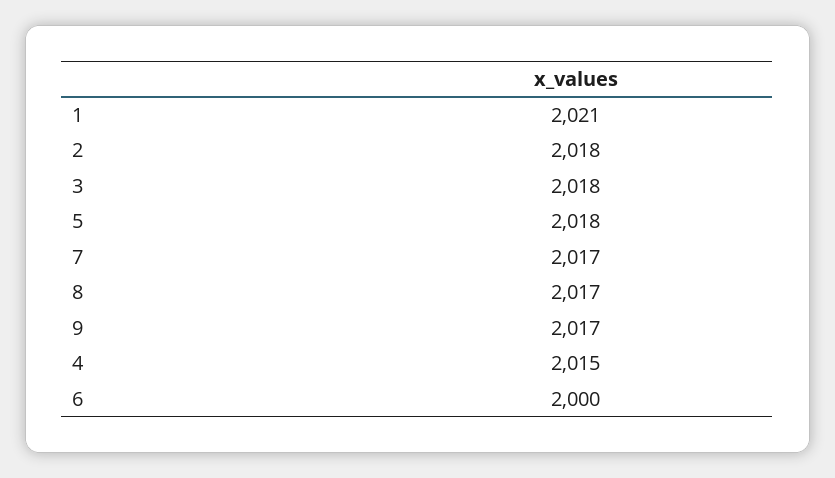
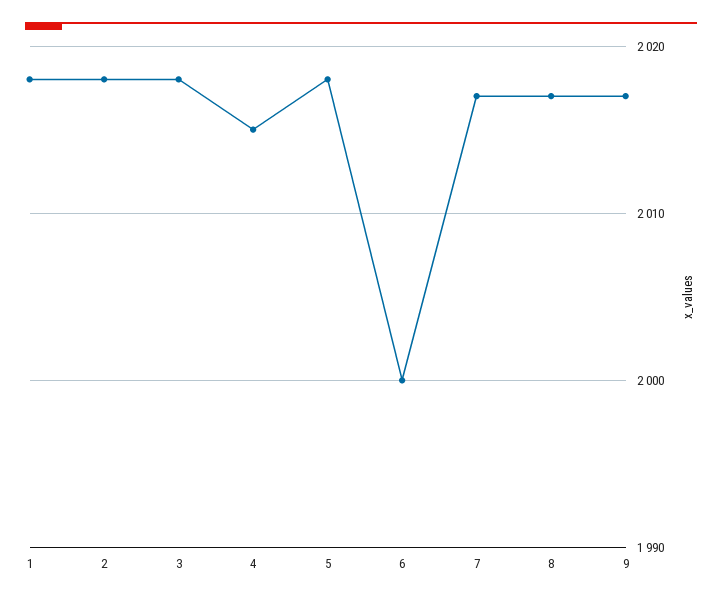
1: 2021 -> 2018

